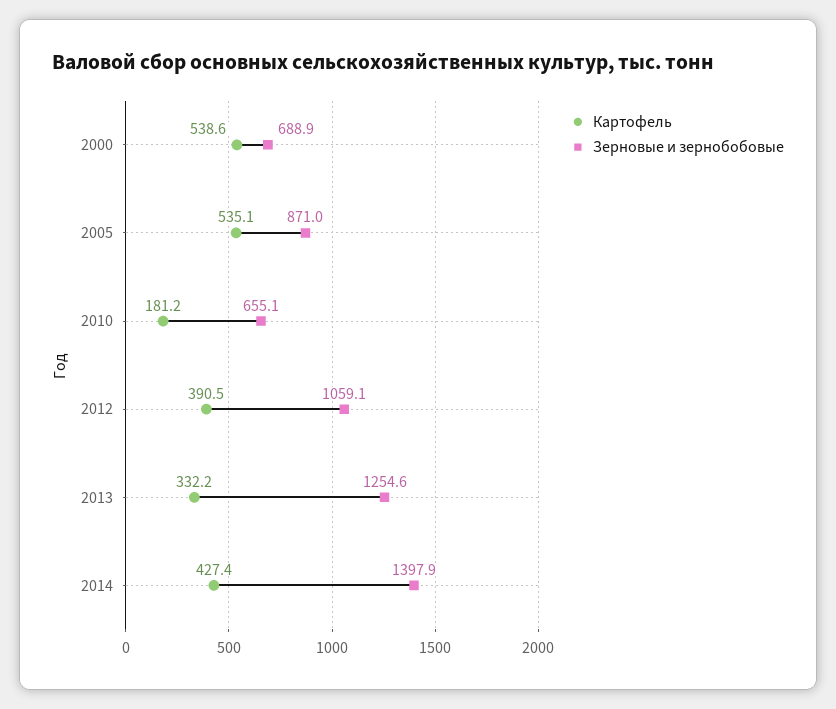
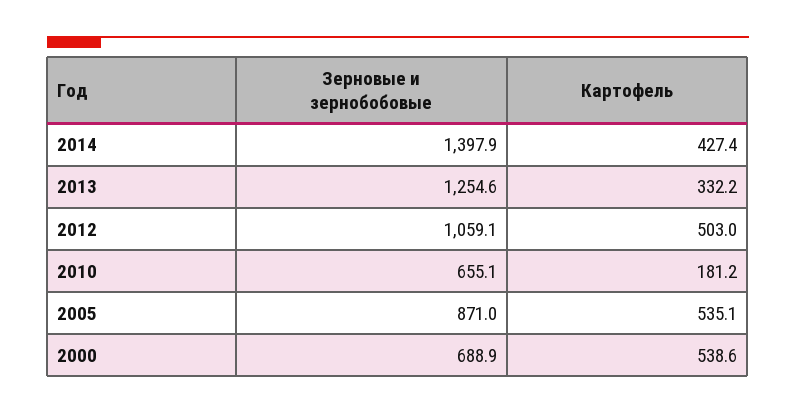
Картофель, 2012: 390.5 -> 503

